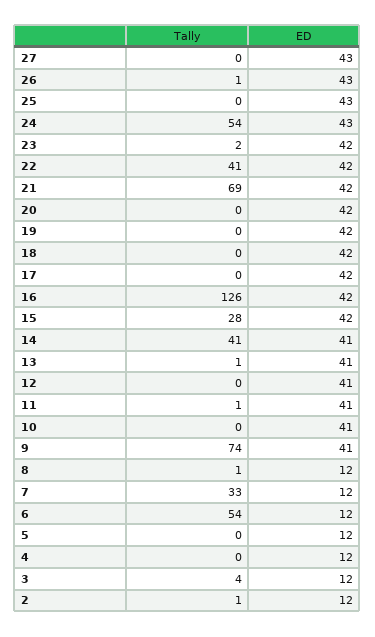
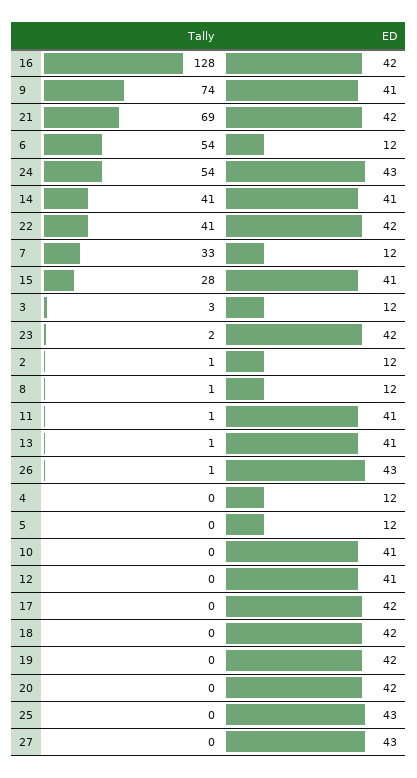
Tally, 16: 126 -> 128
ED, 15: 42 -> 41
Tally, 3: 4 -> 3

